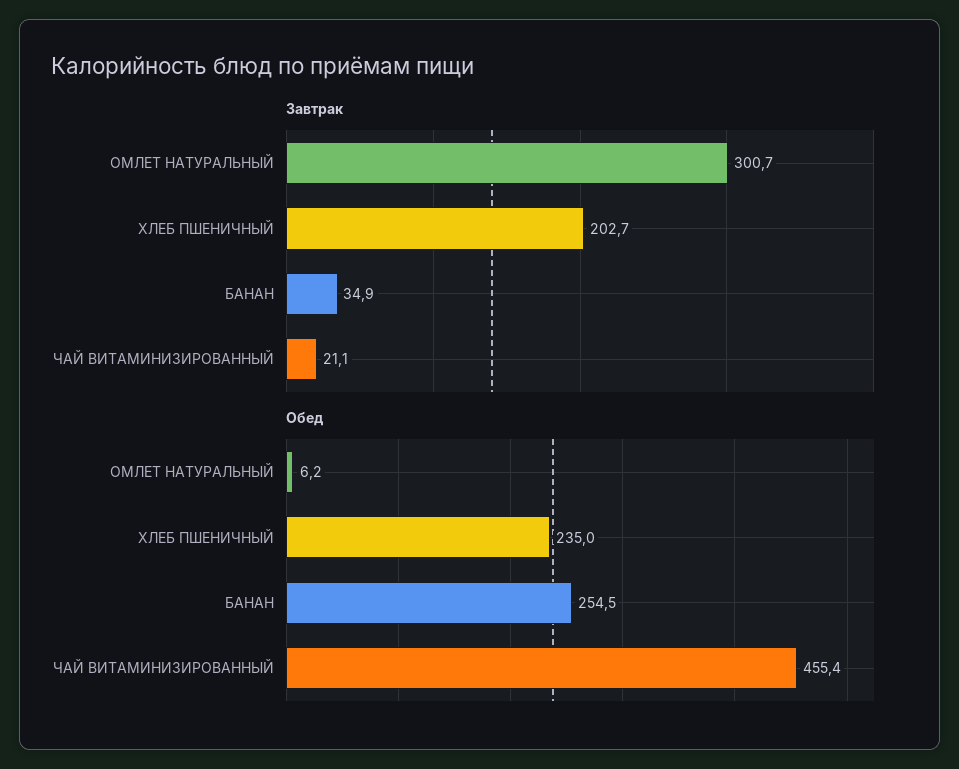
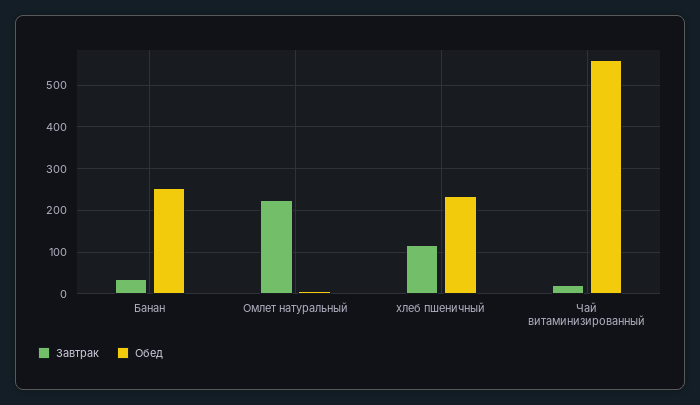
Завтрак, ОМЛЕТ НАТУРАЛЬНЫЙ: 300.7 -> 220
Завтрак, ХЛЕБ ПШЕНИЧНЫЙ: 202.7 -> 120
Обед, ЧАЙ ВИТАМИНИЗИРОВАННЫЙ: 455.4 -> 560

